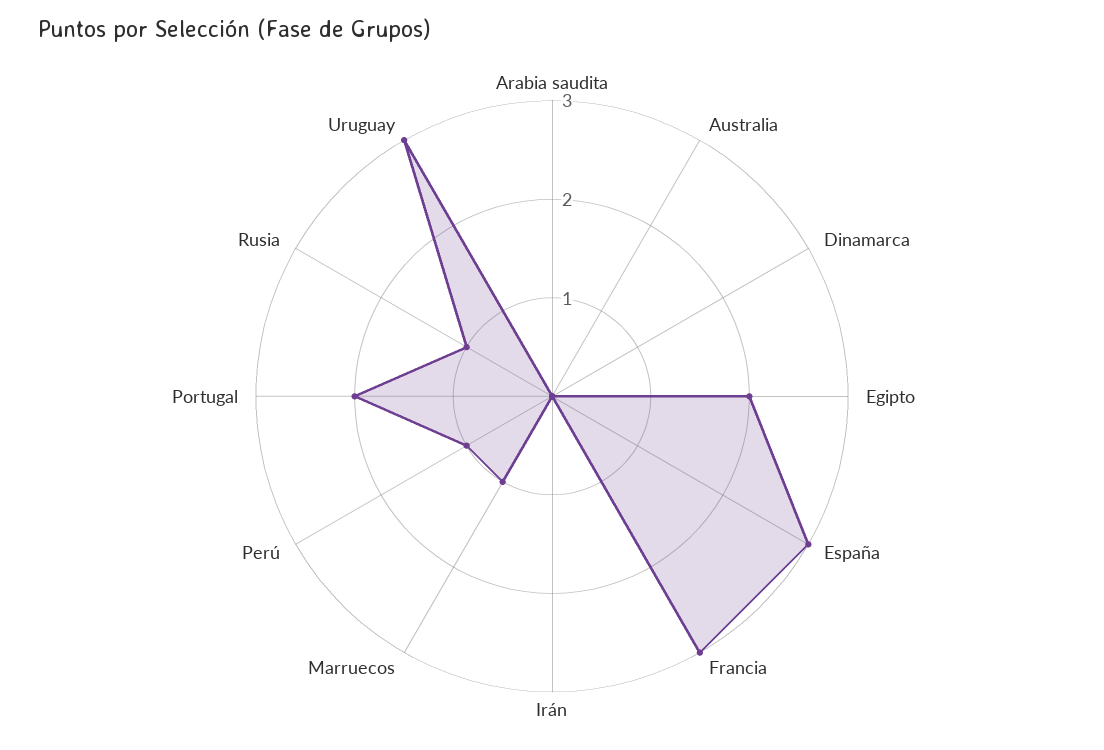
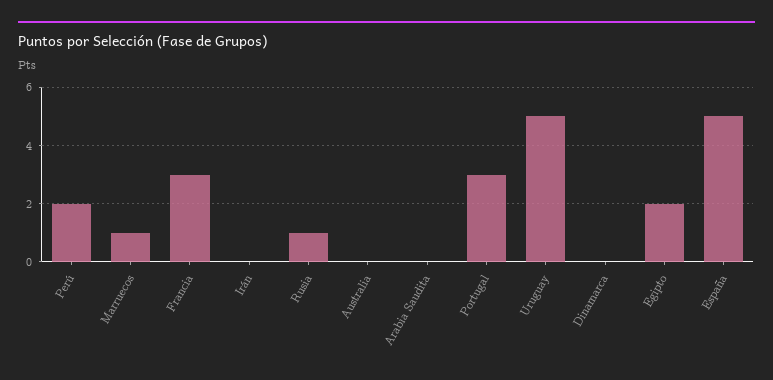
España: 3 -> 5
Perú: 1 -> 2
Portugal: 2 -> 3
Uruguay: 3 -> 5

